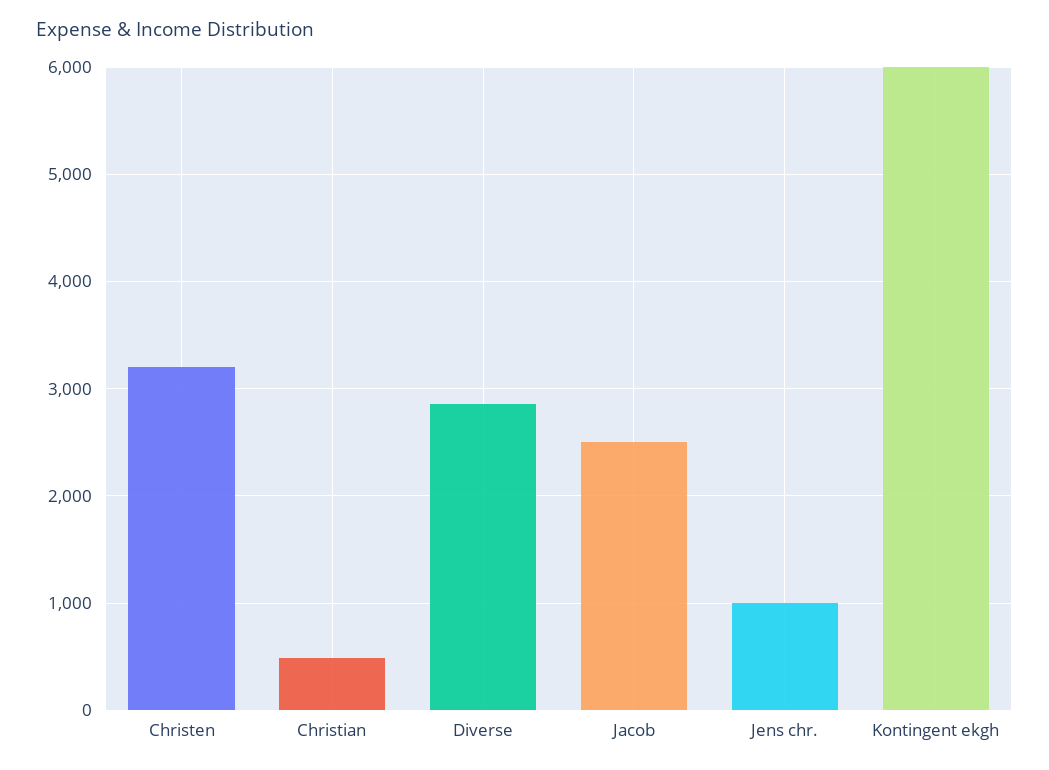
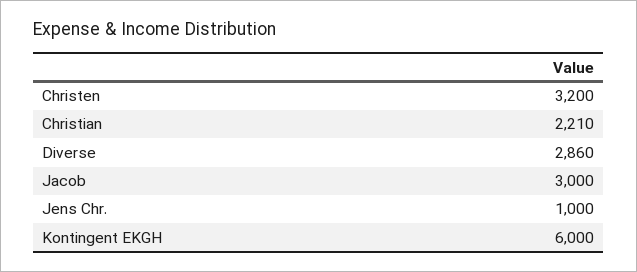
Christian: 500 -> 2210
Jacob: 2500 -> 3000

